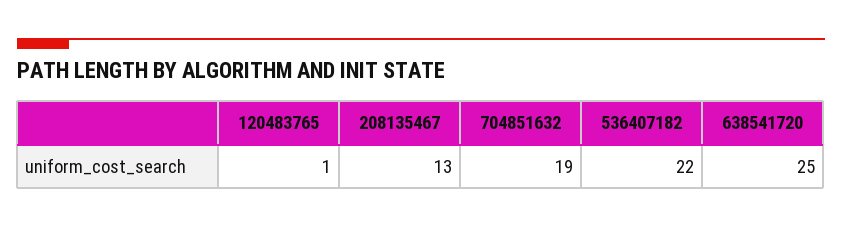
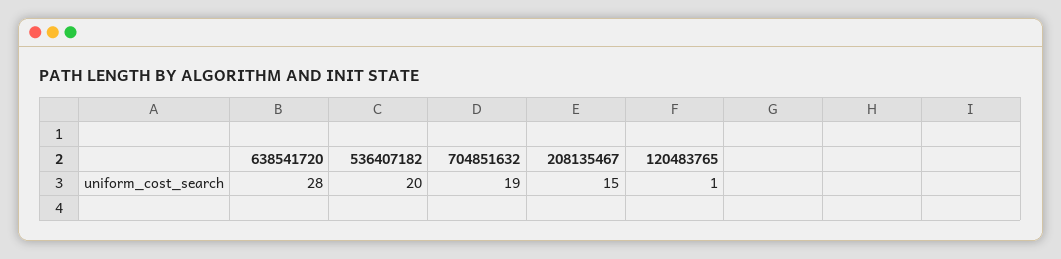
208135467: 13 -> 15
536407182: 22 -> 20
638541720: 25 -> 28

